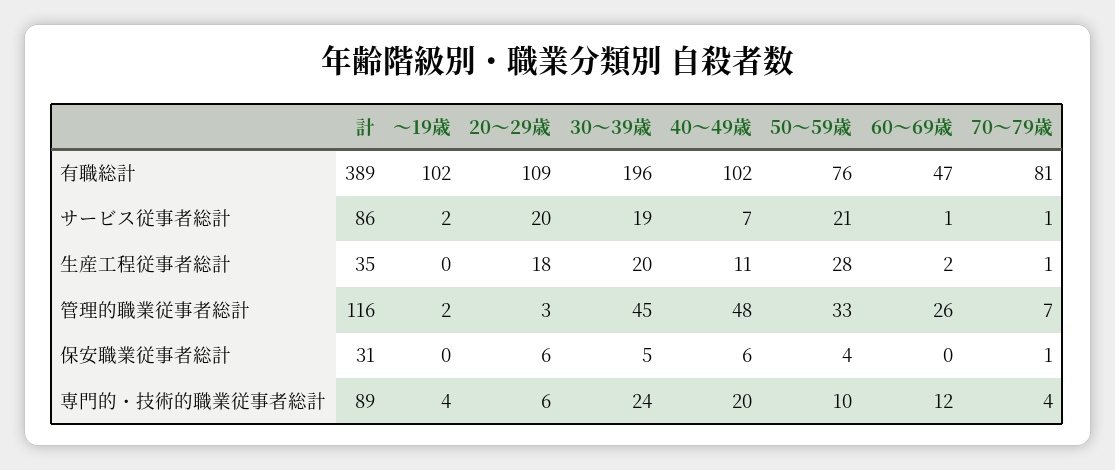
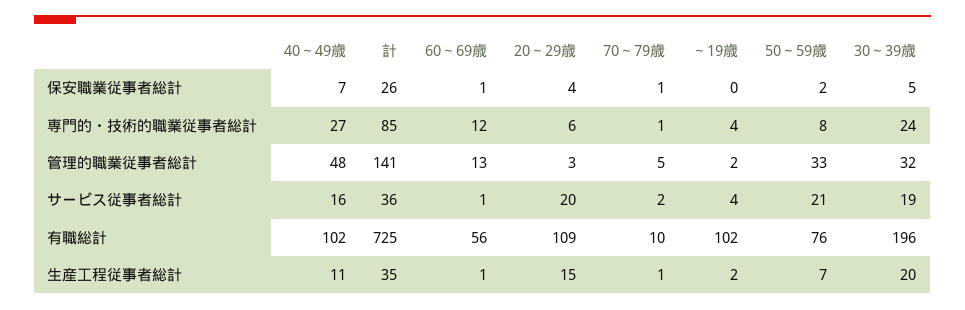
計, 有職総計: 389 -> 725
60～69歳, 有職総計: 47 -> 56
70～79歳, 有職総計: 81 -> 10
計, サービス従事者総計: 86 -> 36
～19歳, サービス従事者総計: 2 -> 4
40～49歳, サービス従事者総計: 7 -> 16
70～79歳, サービス従事者総計: 1 -> 2
～19歳, 生産工程従事者総計: 0 -> 2
20～29歳, 生産工程従事者総計: 18 -> 15
50～59歳, 生産工程従事者総計: 28 -> 7
60～69歳, 生産工程従事者総計: 2 -> 1
計, 管理的職業従事者総計: 116 -> 141
30～39歳, 管理的職業従事者総計: 45 -> 32
60～69歳, 管理的職業従事者総計: 26 -> 13
70～79歳, 管理的職業従事者総計: 7 -> 5
計, 保安職業従事者総計: 31 -> 26
20～29歳, 保安職業従事者総計: 6 -> 4
40～49歳, 保安職業従事者総計: 6 -> 7
50～59歳, 保安職業従事者総計: 4 -> 2
60～69歳, 保安職業従事者総計: 0 -> 1
計, 専門的・技術的職業従事者総計: 89 -> 85
40～49歳, 専門的・技術的職業従事者総計: 20 -> 27
50～59歳, 専門的・技術的職業従事者総計: 10 -> 8
70～79歳, 専門的・技術的職業従事者総計: 4 -> 1

